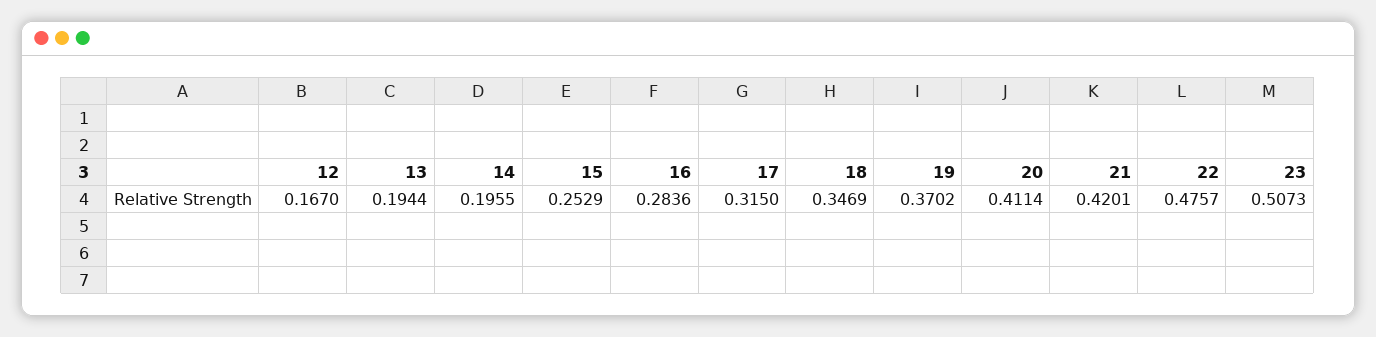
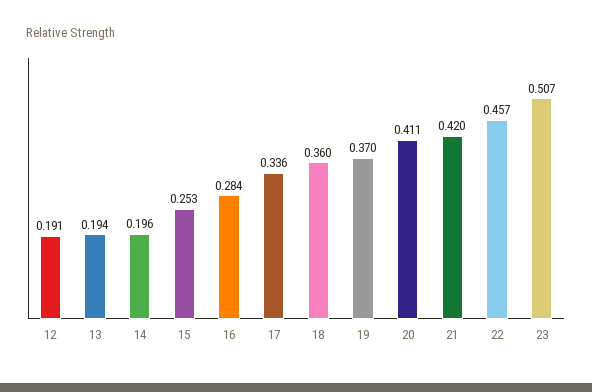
12: 0.167 -> 0.191
17: 0.315 -> 0.336
18: 0.3469 -> 0.36
22: 0.4757 -> 0.457

